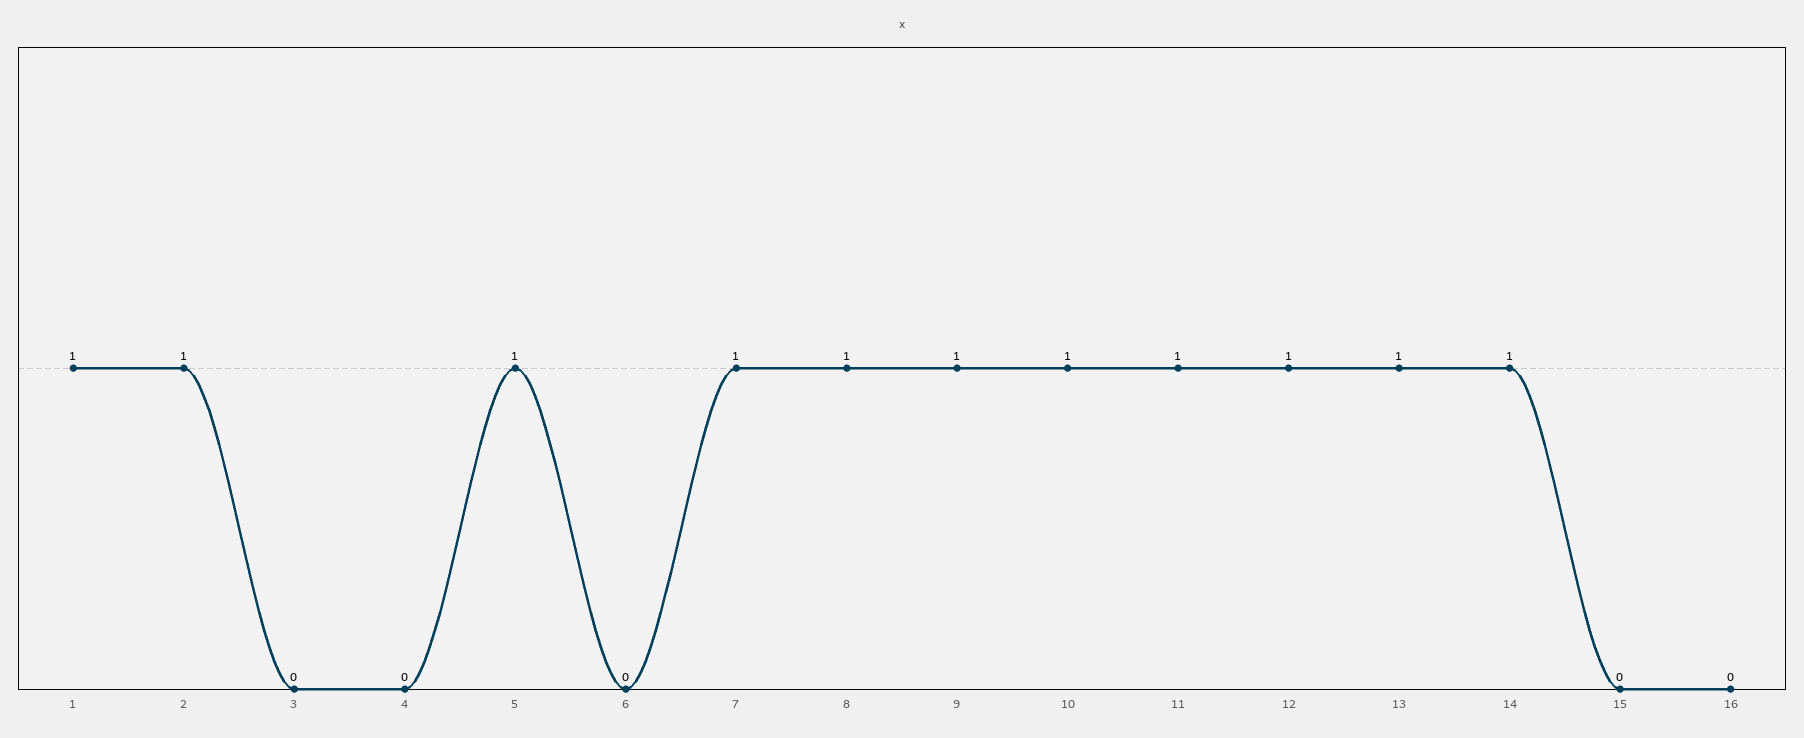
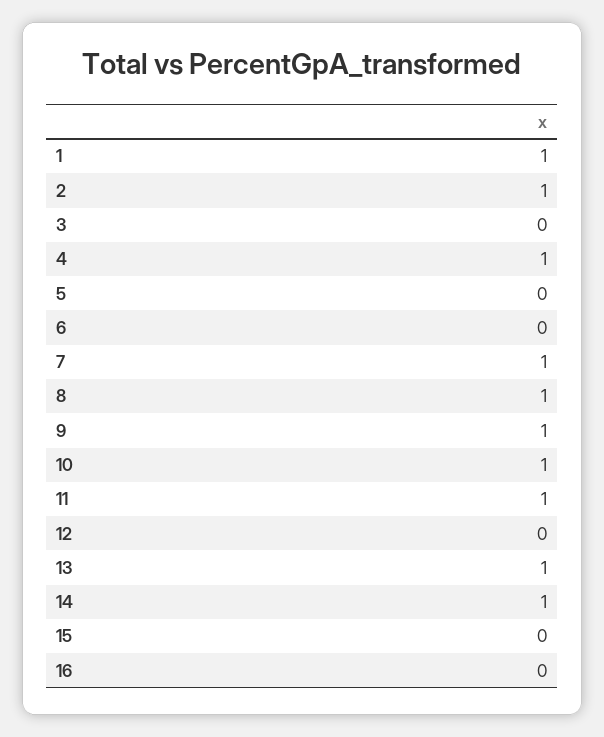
4: 0 -> 1
5: 1 -> 0
12: 1 -> 0

